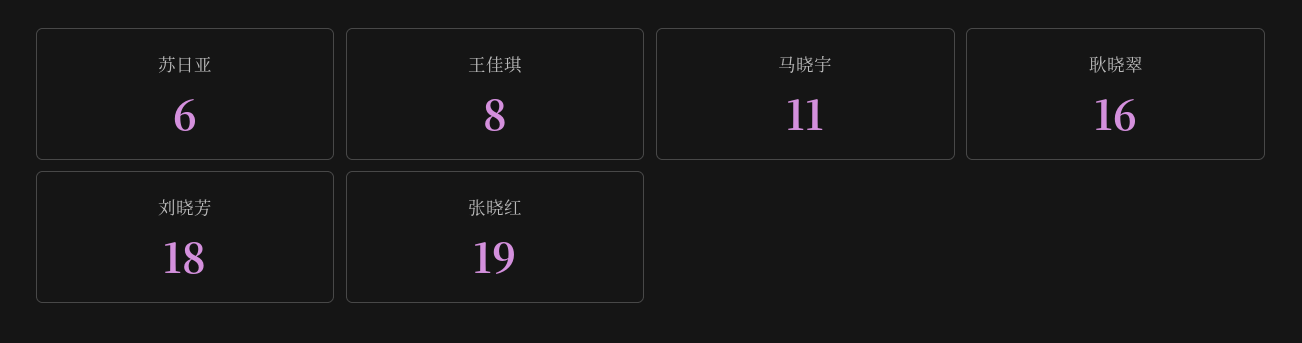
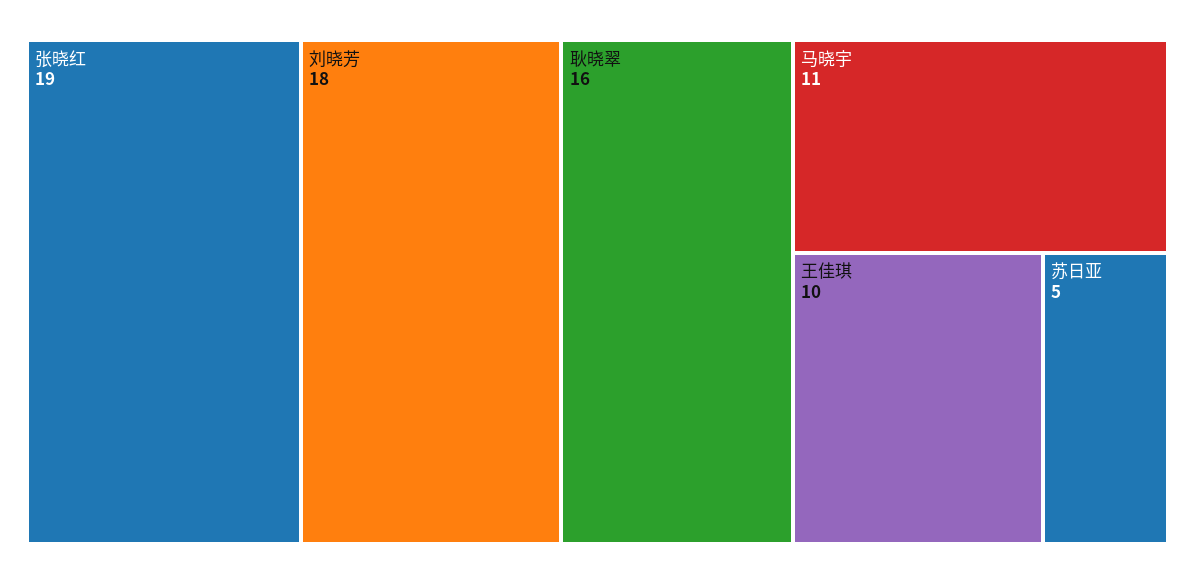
苏日亚: 6 -> 5
王佳琪: 8 -> 10

